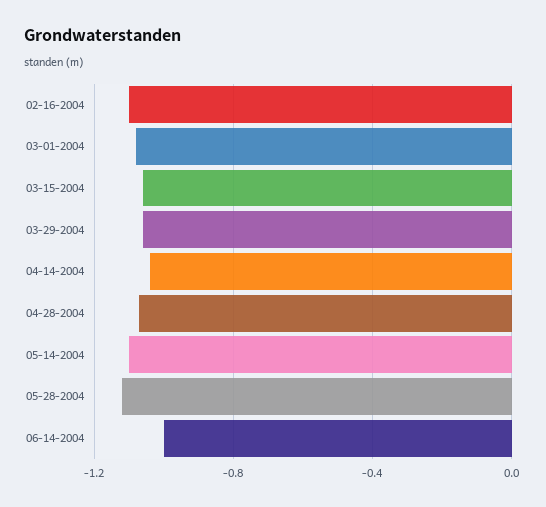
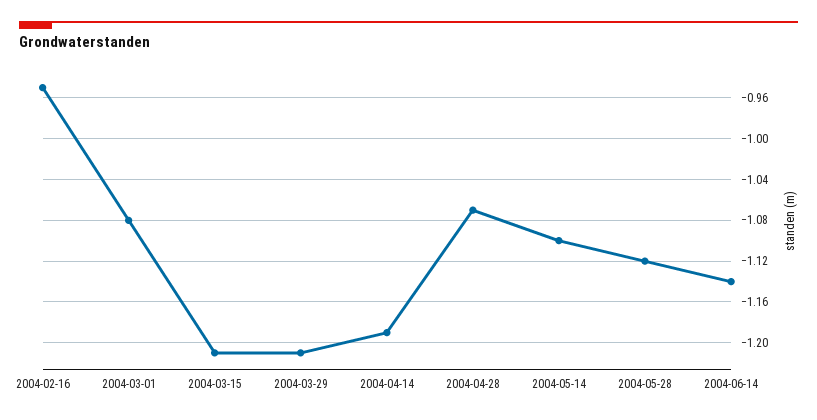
02-16-2004: -1.1 -> -0.95
03-15-2004: -1.05 -> -1.21
03-29-2004: -1.05 -> -1.21
04-14-2004: -1.05 -> -1.19
06-14-2004: -1 -> -1.14

